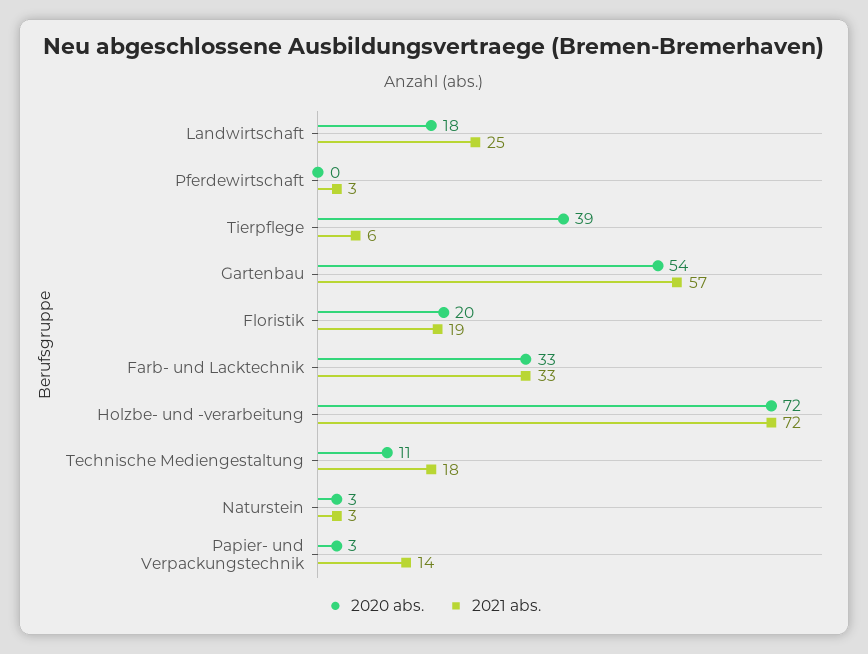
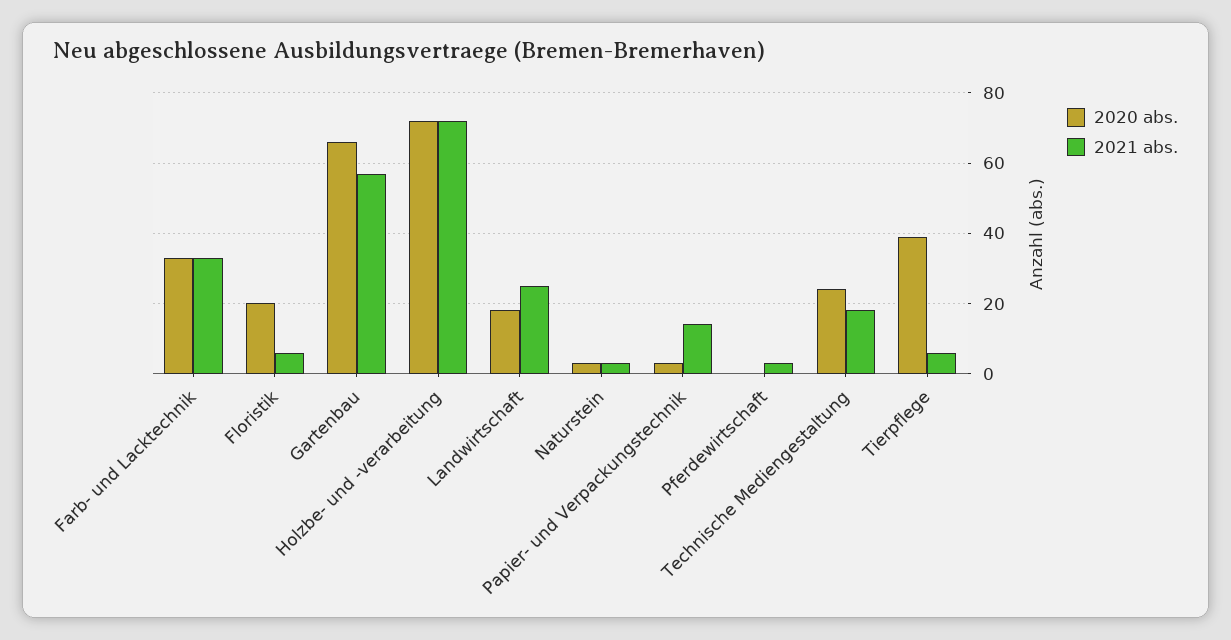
2020 abs., Gartenbau: 54 -> 65
2021 abs., Floristik: 19 -> 5
2020 abs., Technische Mediengestaltung: 11 -> 25

